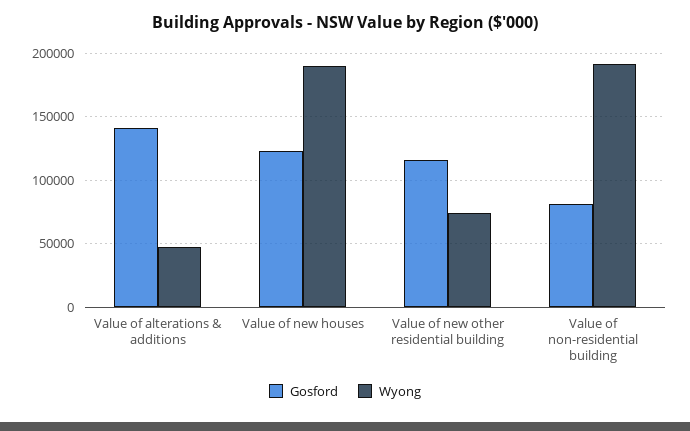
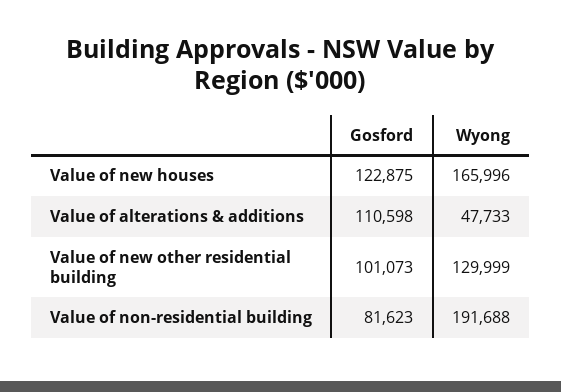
Gosford, Value of alterations & additions: 140000 -> 110598
Wyong, Value of new houses: 190000 -> 165996
Gosford, Value of new other residential building: 115000 -> 101073
Wyong, Value of new other residential building: 75000 -> 129999

